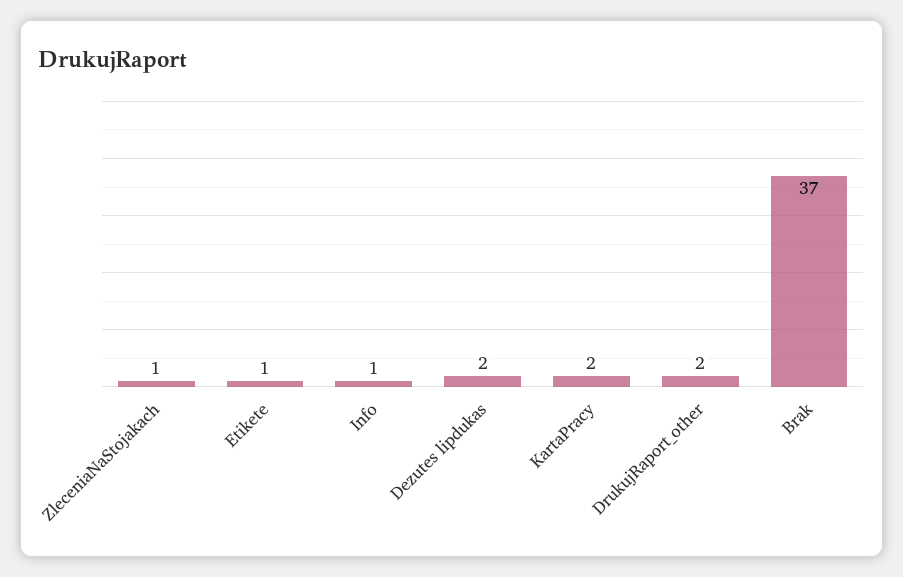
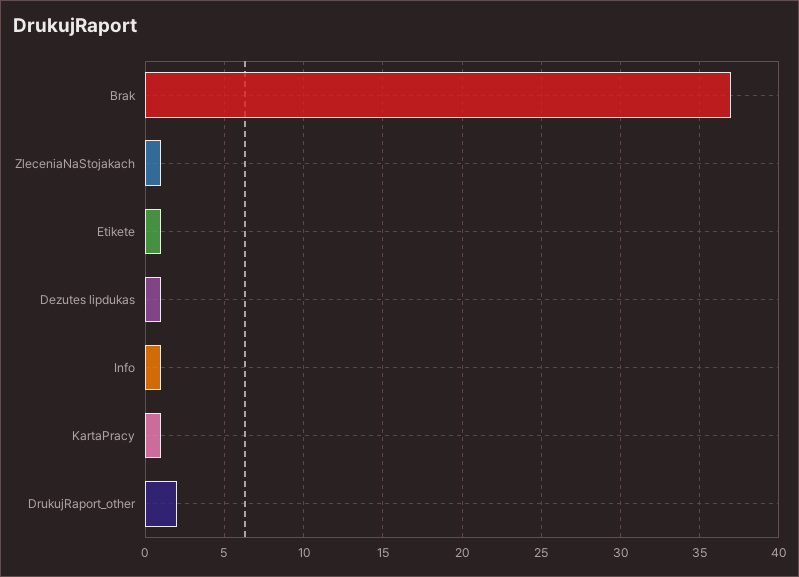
Dezutes lipdukas: 2 -> 1
KartaPracy: 2 -> 1

